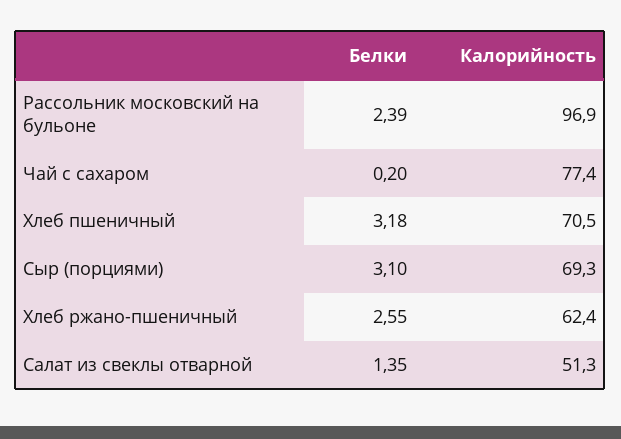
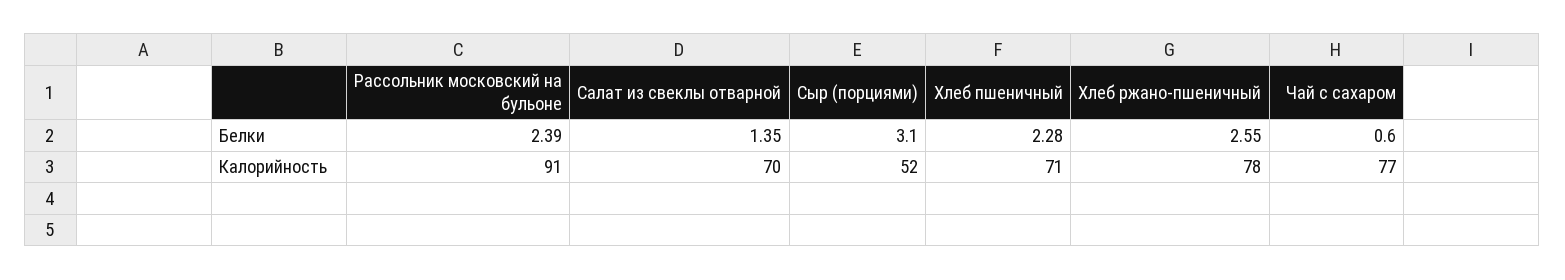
Калорийность, Рассольник московский на бульоне: 96.9 -> 91
Белки, Чай с сахаром: 0.2 -> 0.6
Белки, Хлеб пшеничный: 3.18 -> 2.28
Калорийность, Сыр (порциями): 69.3 -> 52
Калорийность, Хлеб ржано-пшеничный: 62.4 -> 78
Калорийность, Салат из свеклы отварной: 51.3 -> 70

